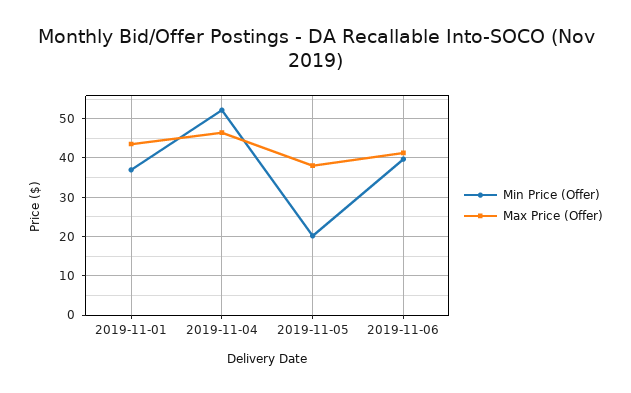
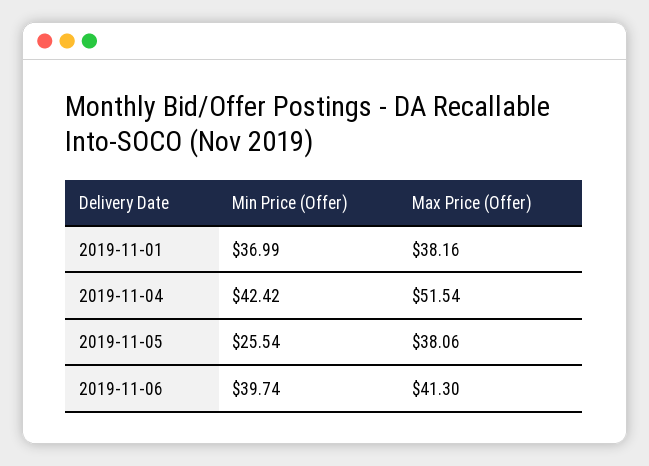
Max Price (Offer), 2019-11-01: 44 -> 38.16
Min Price (Offer), 2019-11-04: 52 -> 42.42
Max Price (Offer), 2019-11-04: 46 -> 51.54
Min Price (Offer), 2019-11-05: 20 -> 25.54

